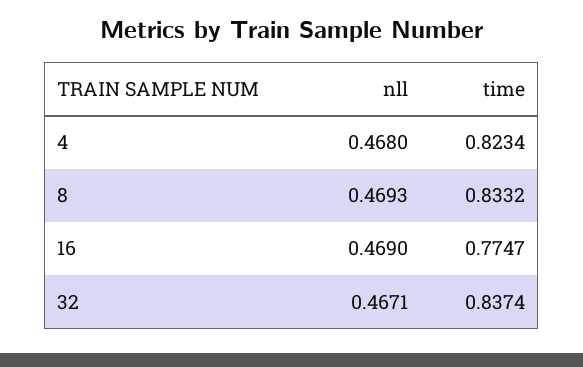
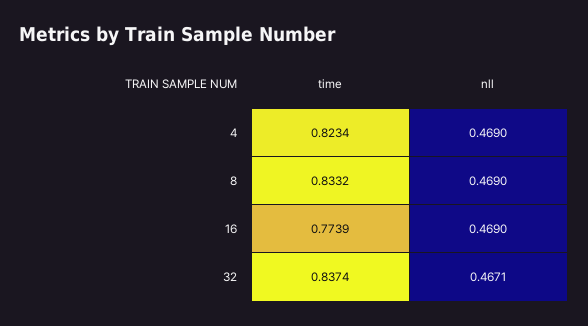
nll, 4: 0.468 -> 0.469
nll, 8: 0.4693 -> 0.469
time, 16: 0.7747 -> 0.7739

